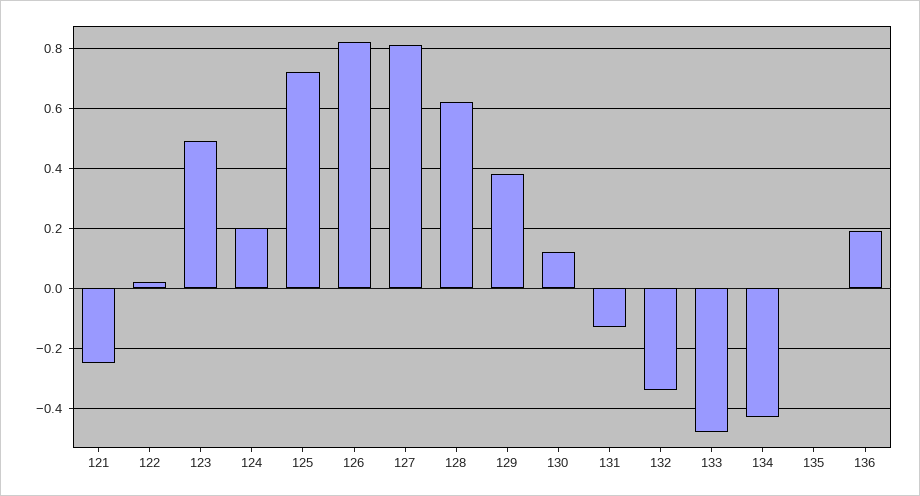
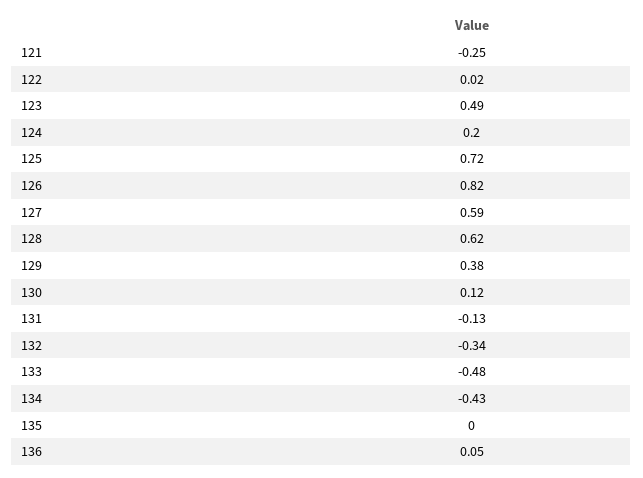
127: 0.8 -> 0.59
136: 0.2 -> 0.05

